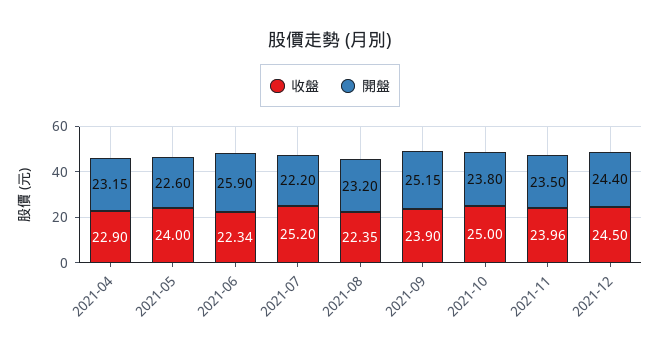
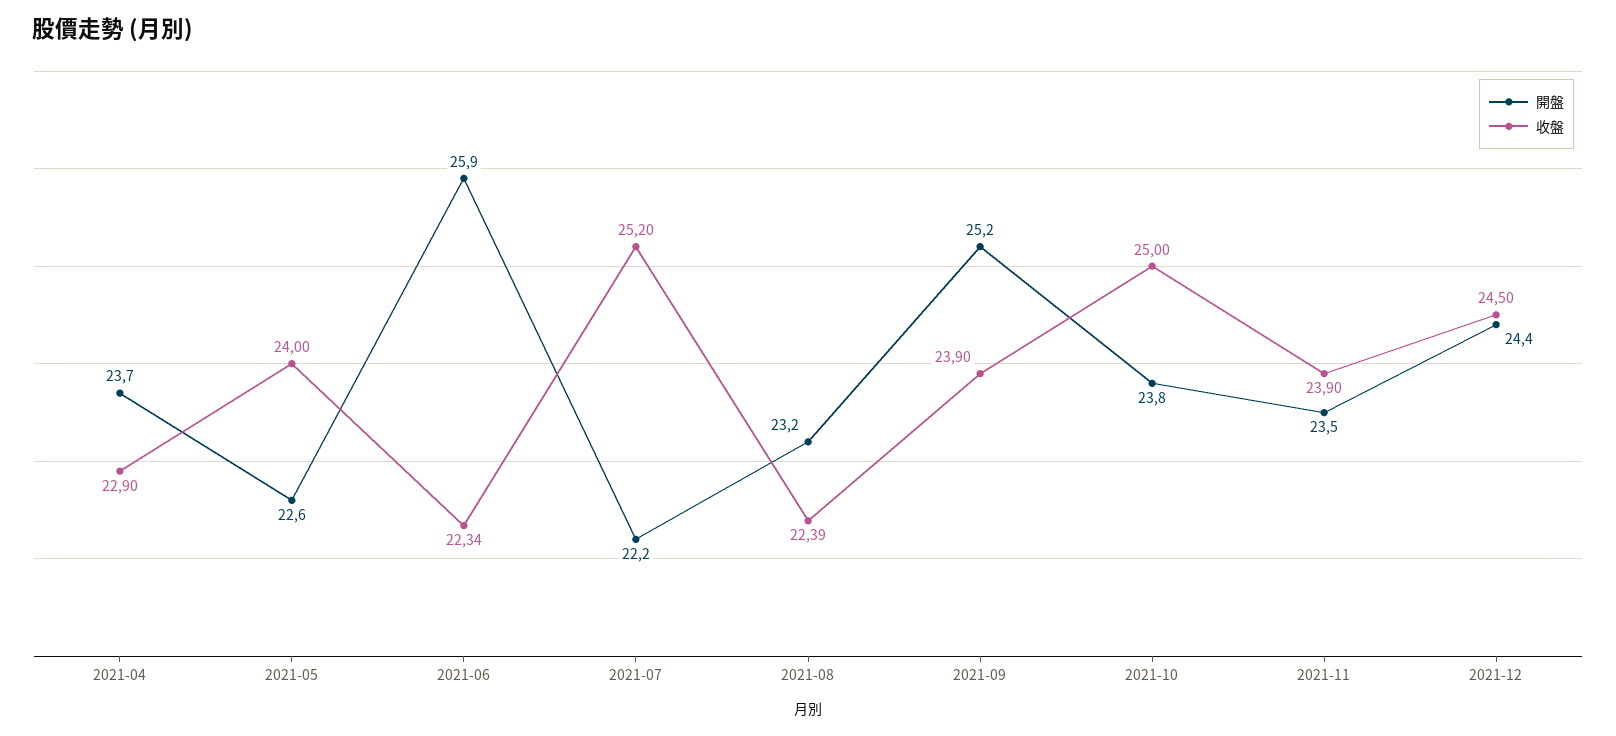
開盤, 2021-04: 23.15 -> 23.7
收盤, 2021-08: 22.35 -> 22.39
收盤, 2021-11: 23.96 -> 23.9

